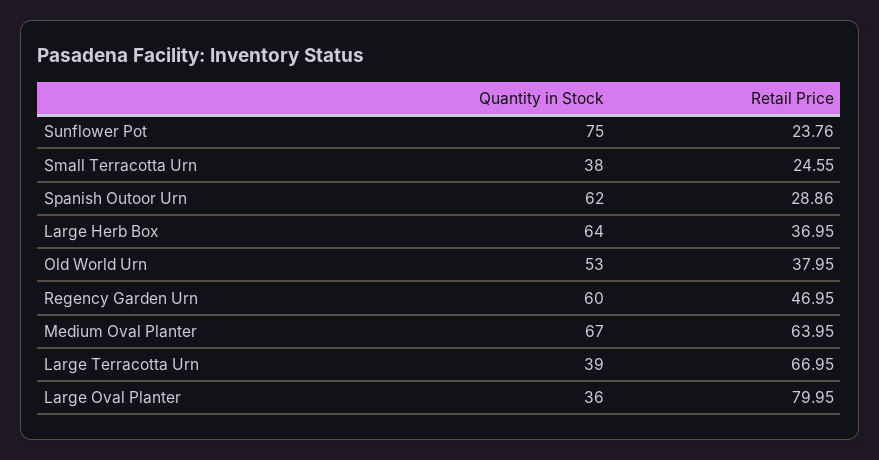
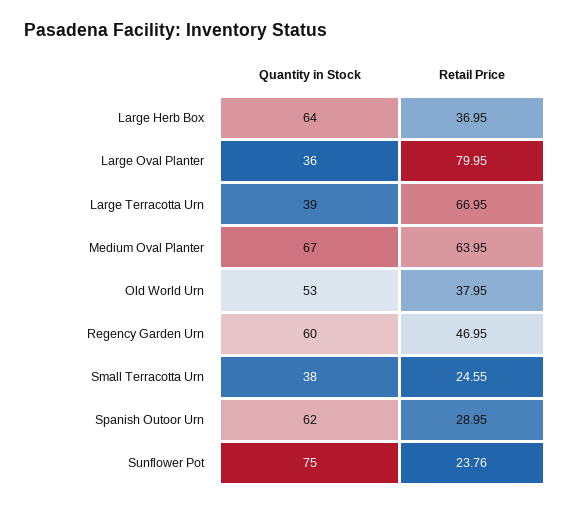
Retail Price, Spanish Outoor Urn: 28.86 -> 28.95

